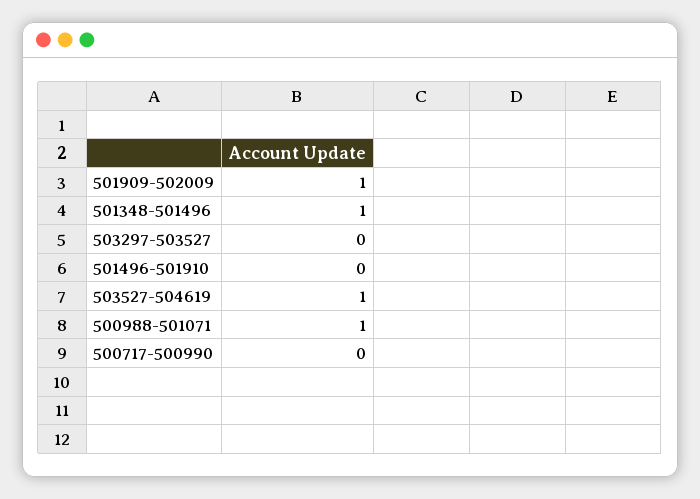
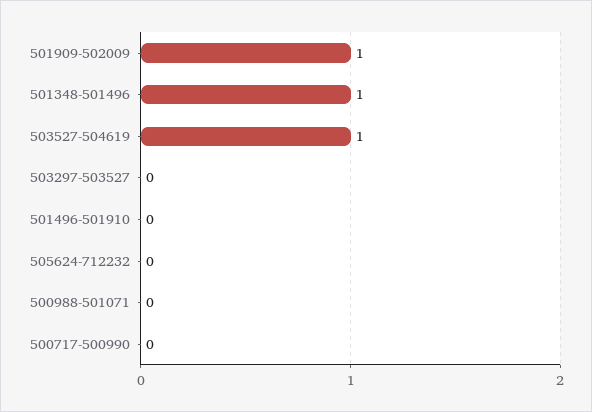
500988-501071: 1 -> 0
505624-712232: none -> 0

